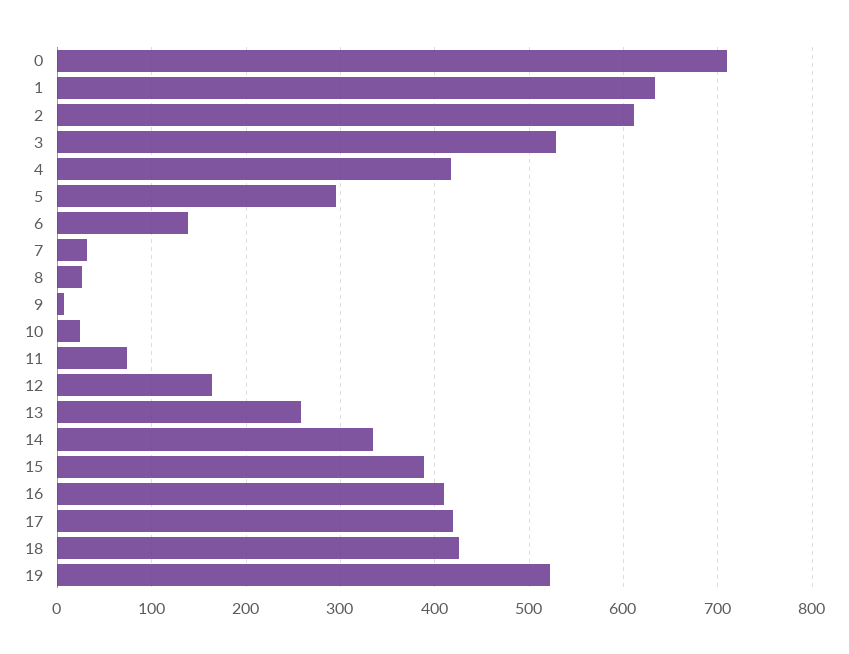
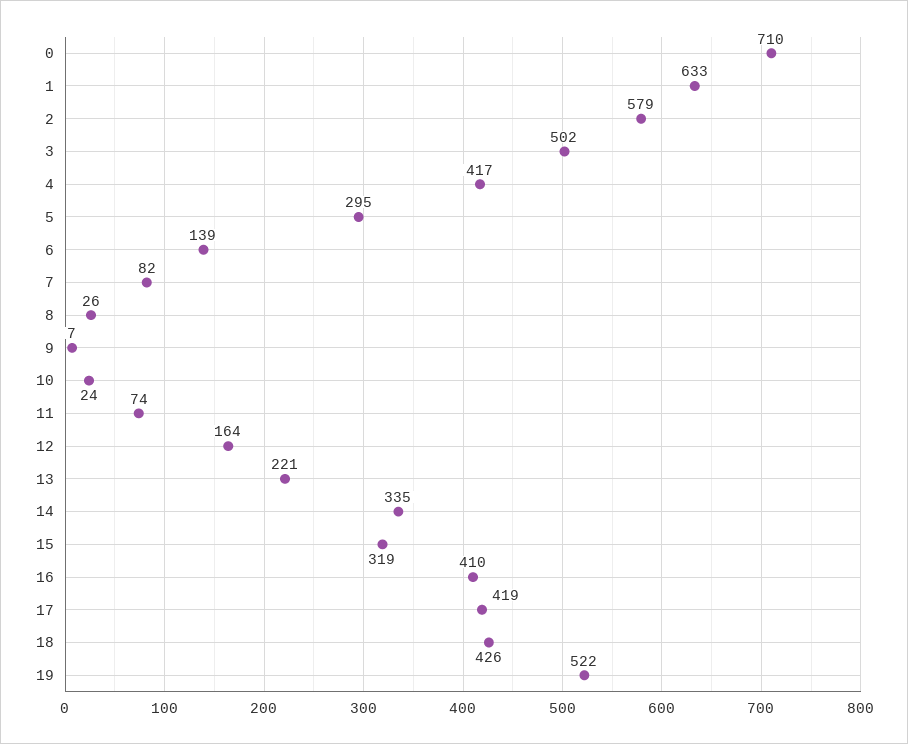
2: 610 -> 579
3: 530 -> 502
7: 30 -> 82
13: 260 -> 221
15: 390 -> 319

